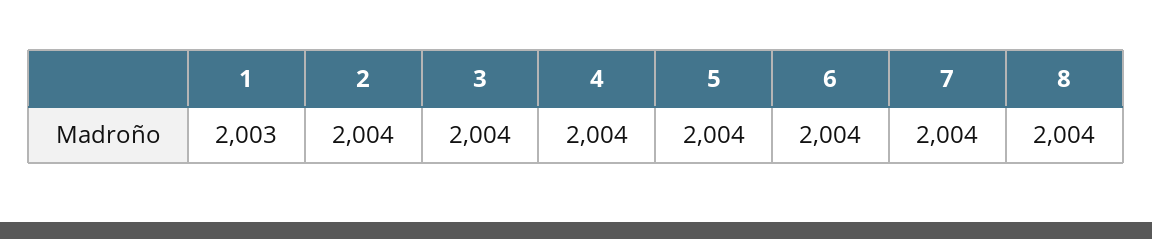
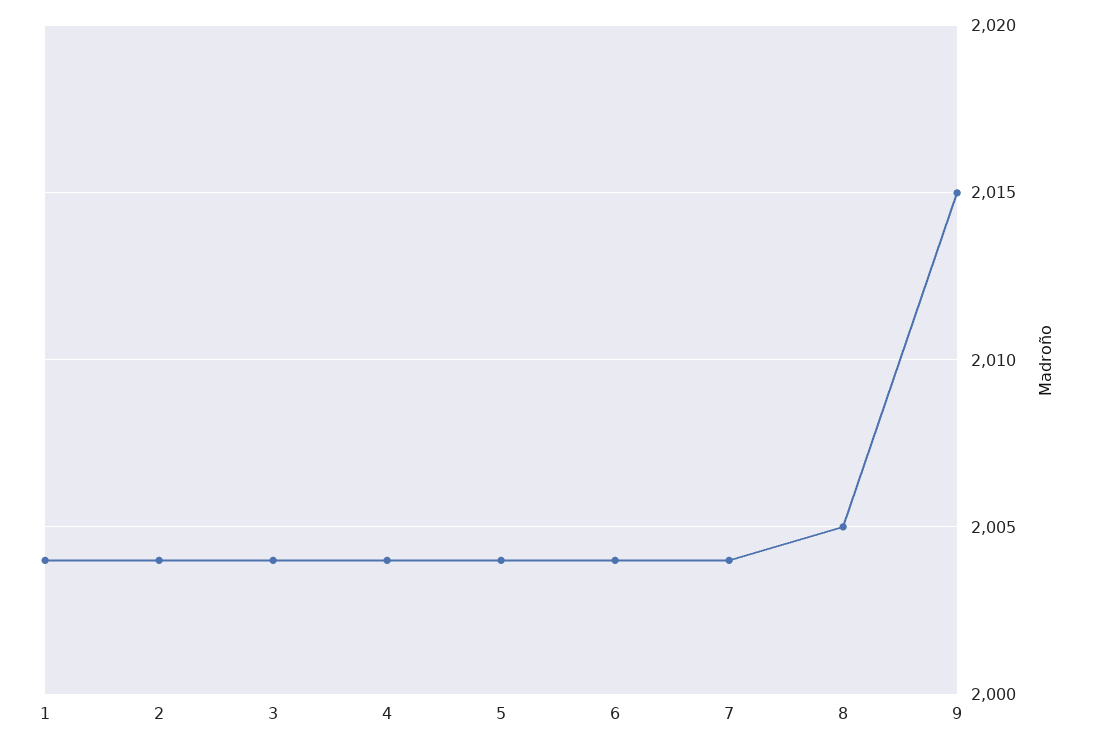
1: 2003 -> 2004
8: 2004 -> 2005
9: none -> 2015

